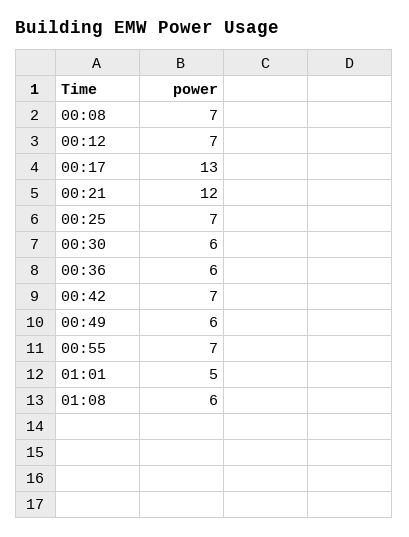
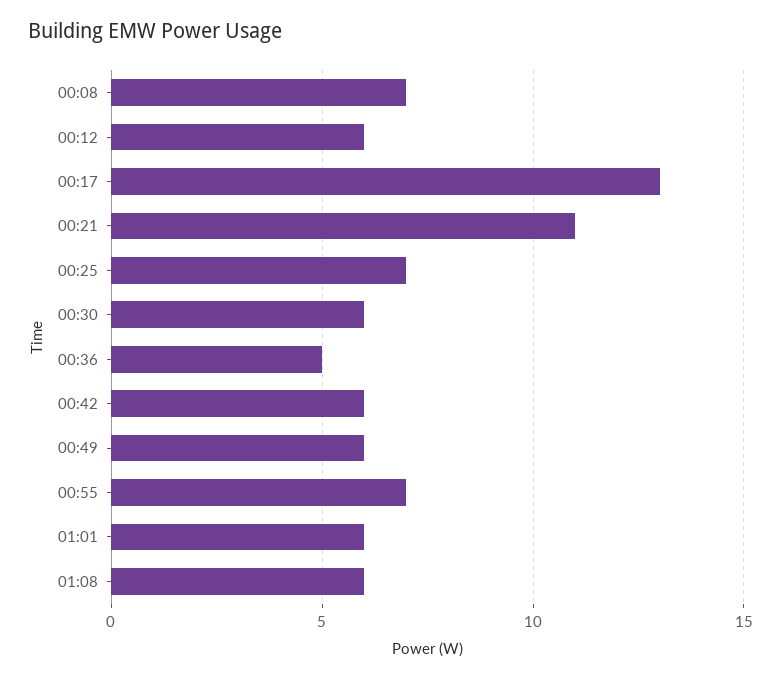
00:12: 7 -> 6
00:21: 12 -> 11
00:36: 6 -> 5
00:42: 7 -> 6
01:01: 5 -> 6

